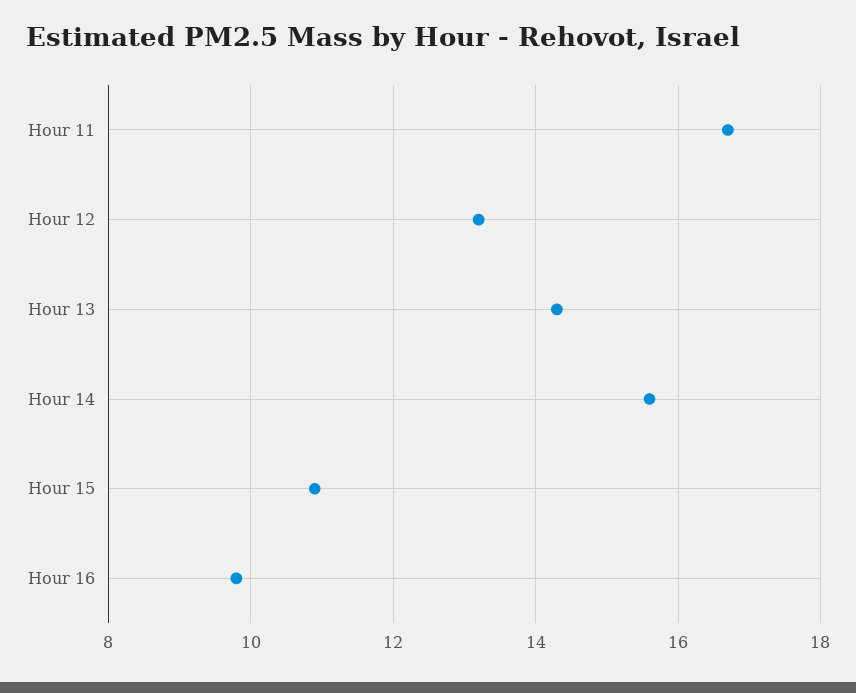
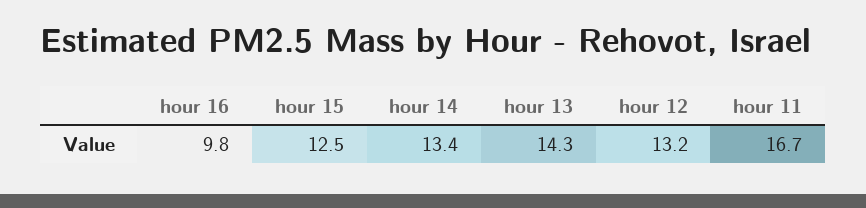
Hour 14: 15.5 -> 13.4
Hour 15: 11 -> 12.5

